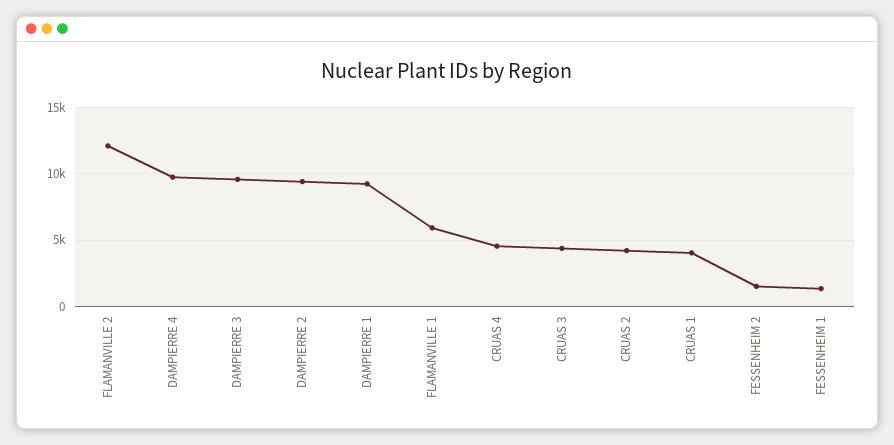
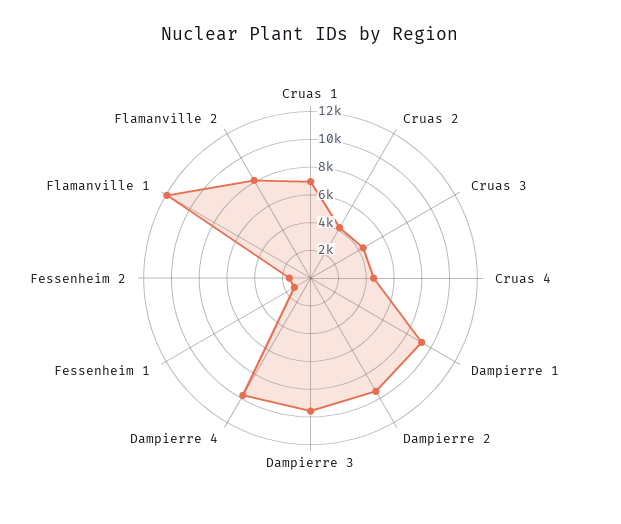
FLAMANVILLE 2: 12000 -> 8000
FLAMANVILLE 1: 6000 -> 12000
CRUAS 1: 4000 -> 7000

